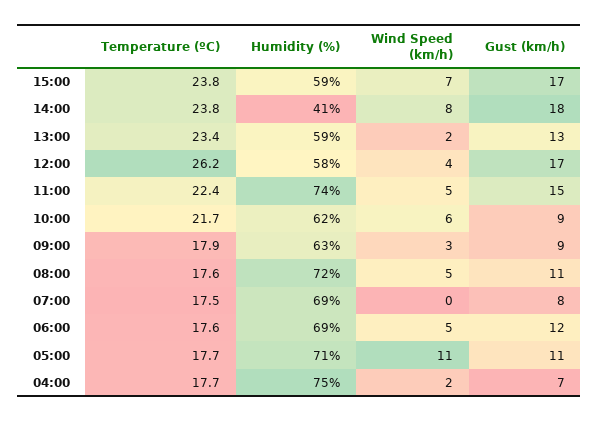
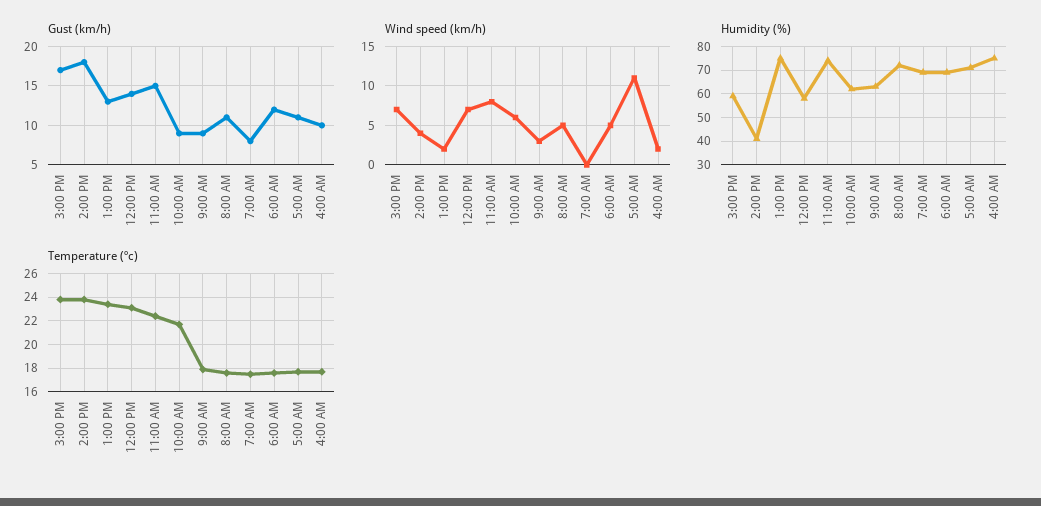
Wind Speed (km/h), 14:00: 8 -> 4
Humidity (%), 13:00: 59 -> 75
Temperature (ºC), 12:00: 26.2 -> 23
Wind Speed (km/h), 12:00: 4 -> 7
Gust (km/h), 12:00: 17 -> 14
Wind Speed (km/h), 11:00: 5 -> 8
Gust (km/h), 04:00: 7 -> 10

